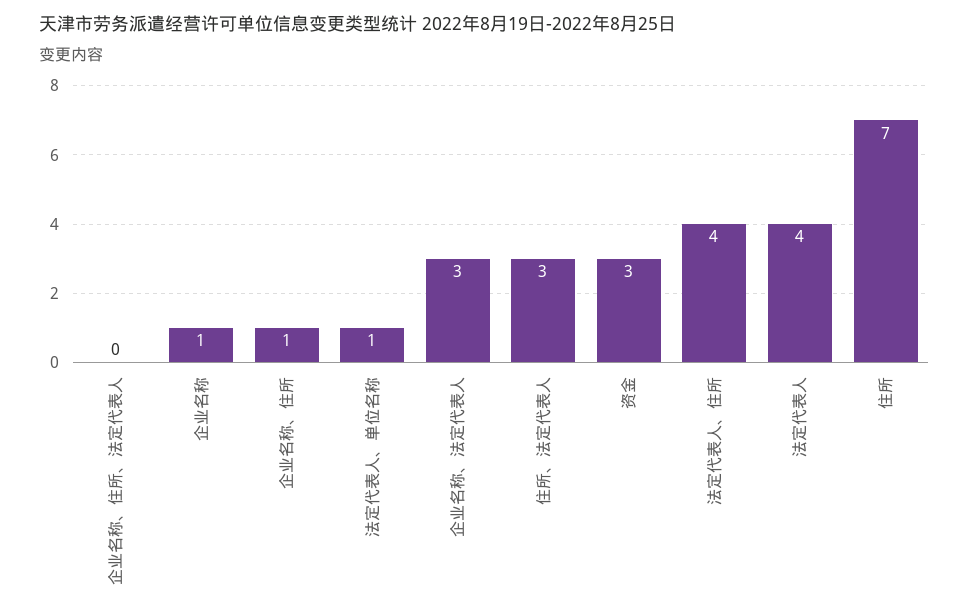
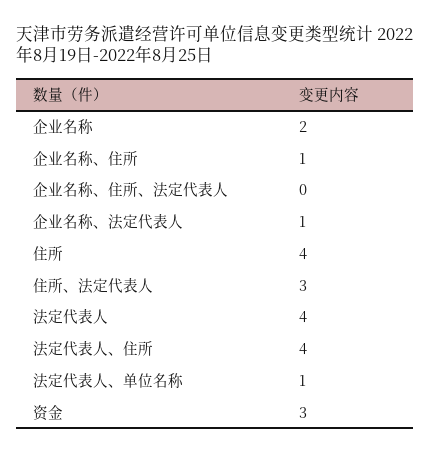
企业名称: 1 -> 2
企业名称、法定代表人: 3 -> 1
住所: 7 -> 4

